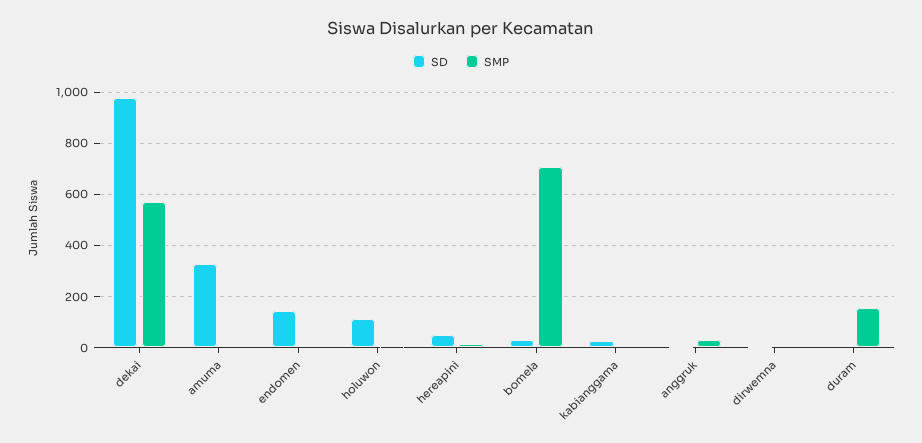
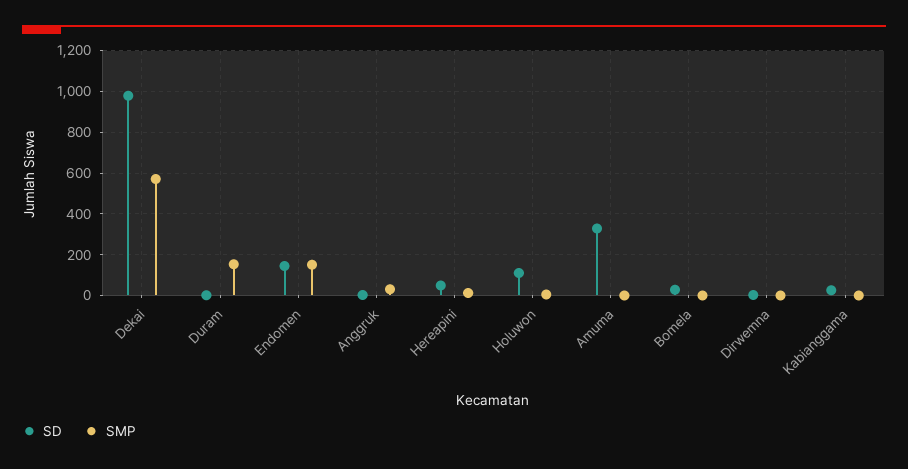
SMP, endomen: 0 -> 150
SMP, bomela: 700 -> 0

